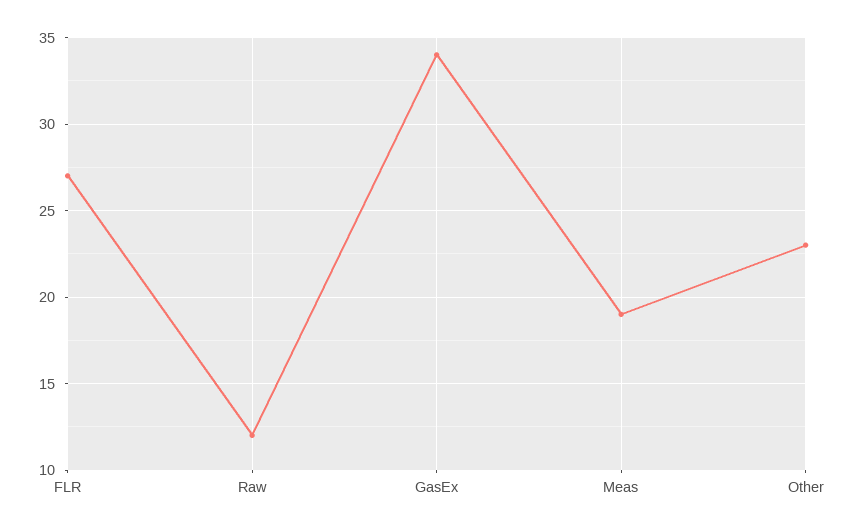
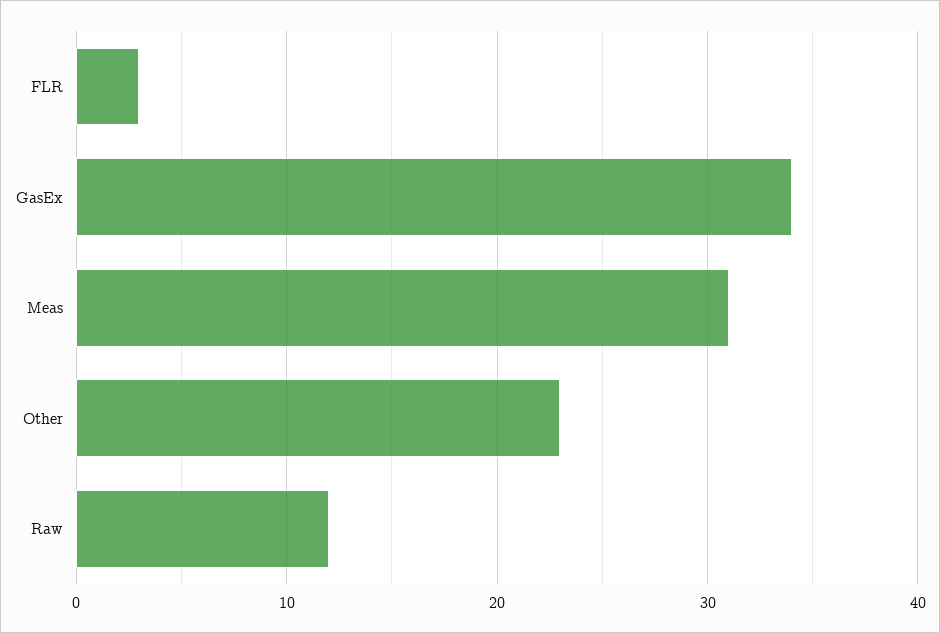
FLR: 27 -> 3
Meas: 19 -> 31

